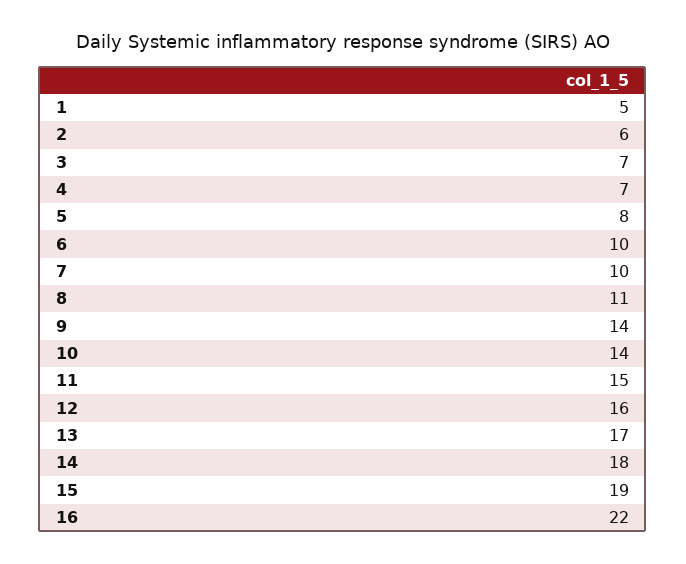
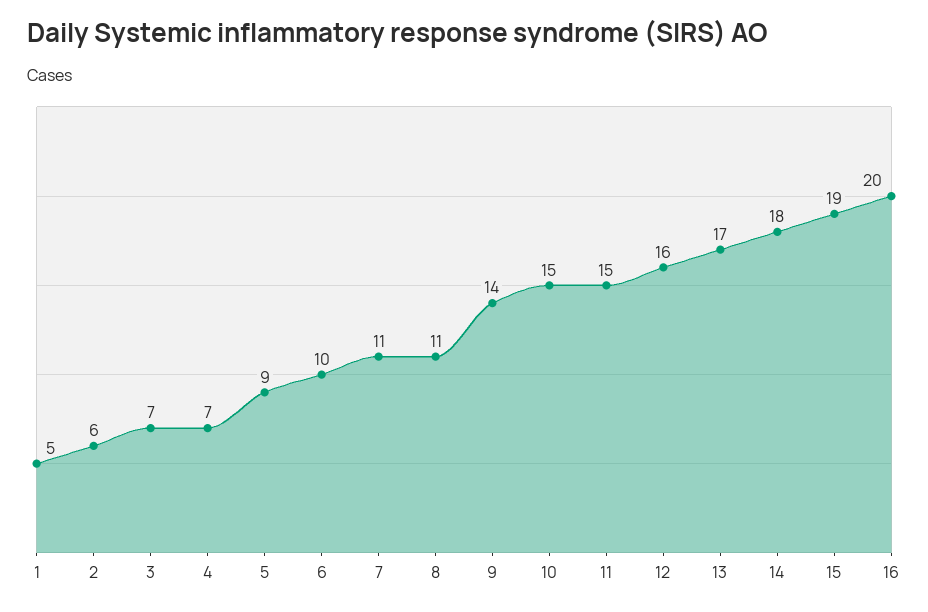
5: 8 -> 9
7: 10 -> 11
10: 14 -> 15
16: 22 -> 20

